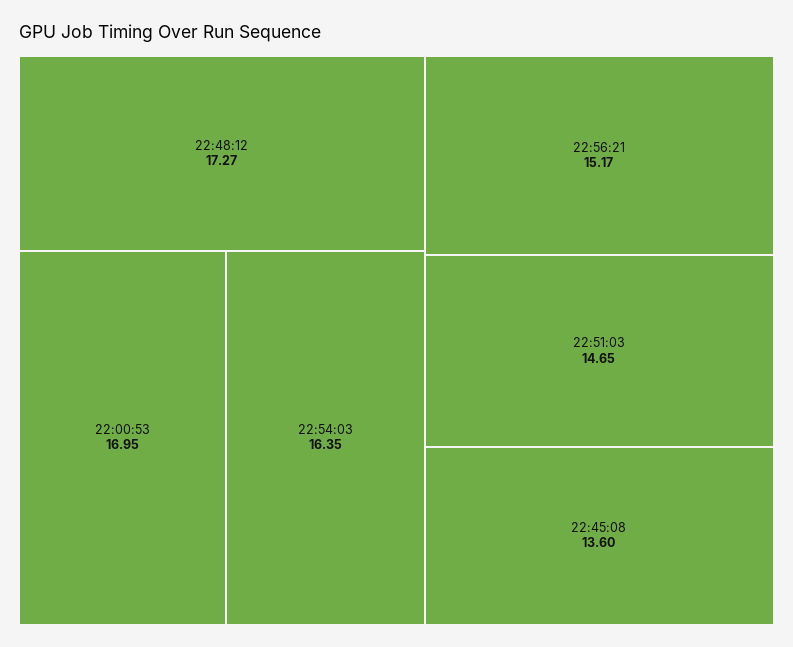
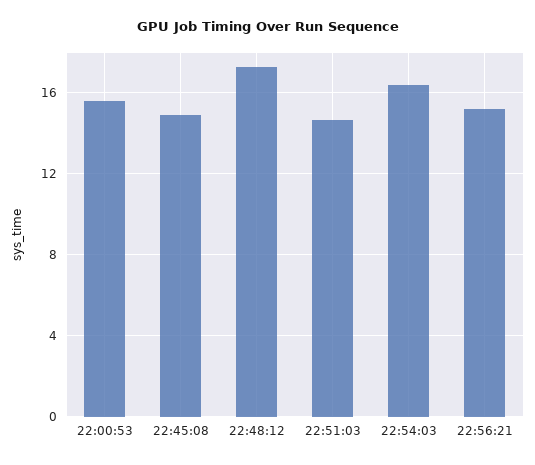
22:00:53: 16.95 -> 15.5
22:45:08: 13.6 -> 15

